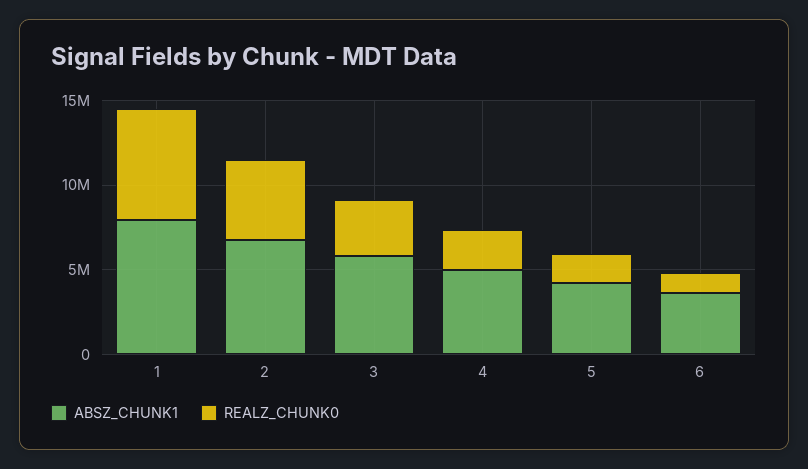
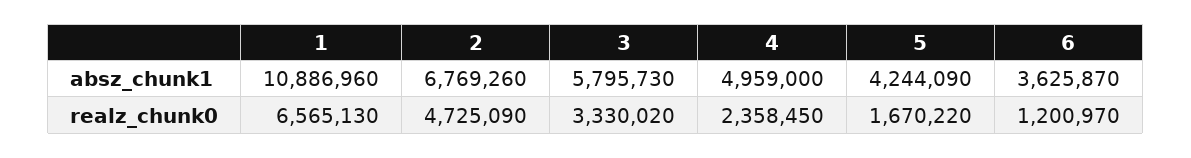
ABSZ_CHUNK1, 1: 8000000 -> 10886960

